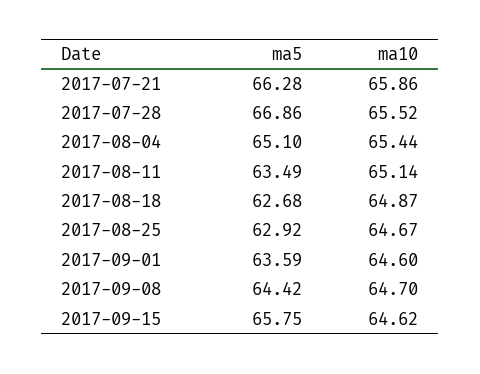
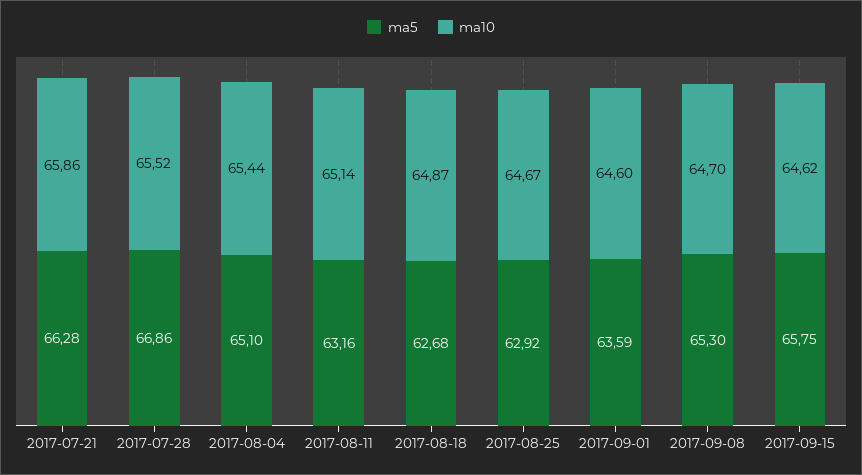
ma5, 2017-08-11: 63.49 -> 63.16
ma5, 2017-09-08: 64.42 -> 65.3

